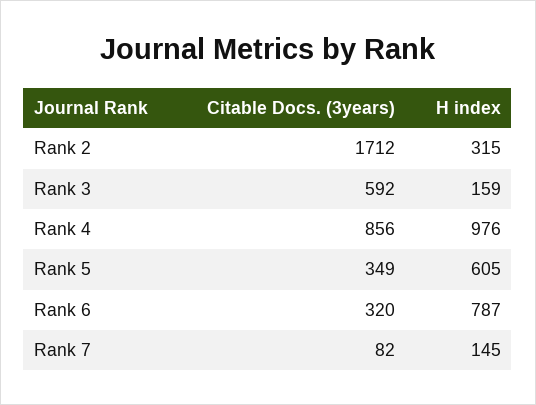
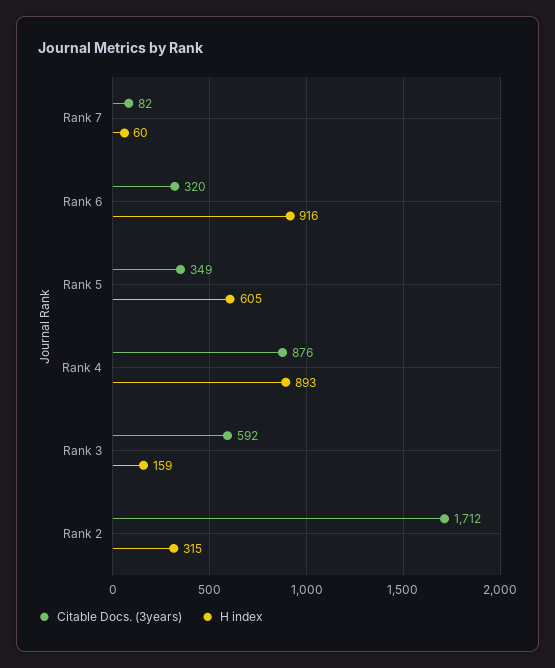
Citable Docs. (3years), Rank 4: 856 -> 876
H index, Rank 4: 976 -> 893
H index, Rank 6: 787 -> 916
H index, Rank 7: 145 -> 60

